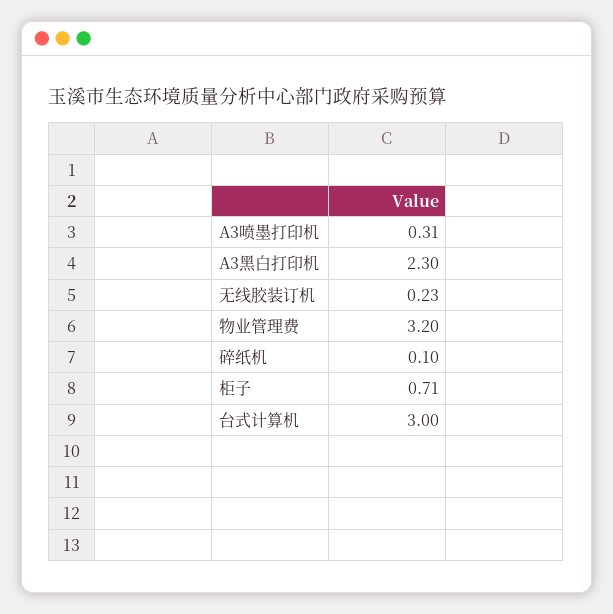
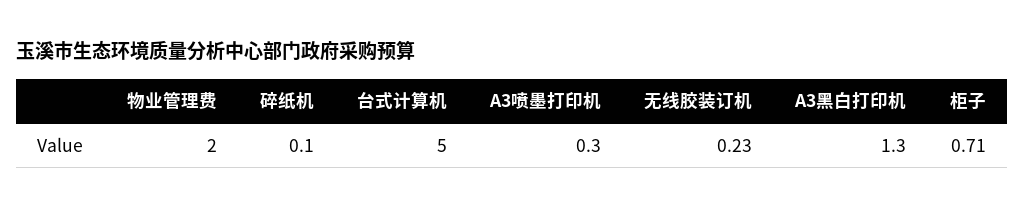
A3喷墨打印机: 0.31 -> 0.3
A3黑白打印机: 2.3 -> 1.3
物业管理费: 3.2 -> 2
台式计算机: 3 -> 5

